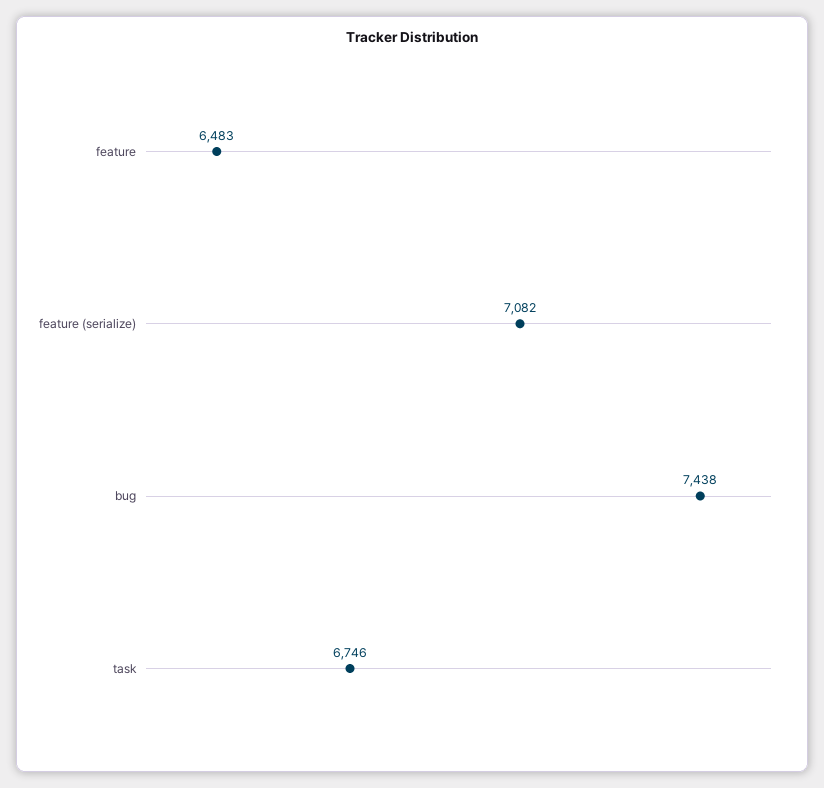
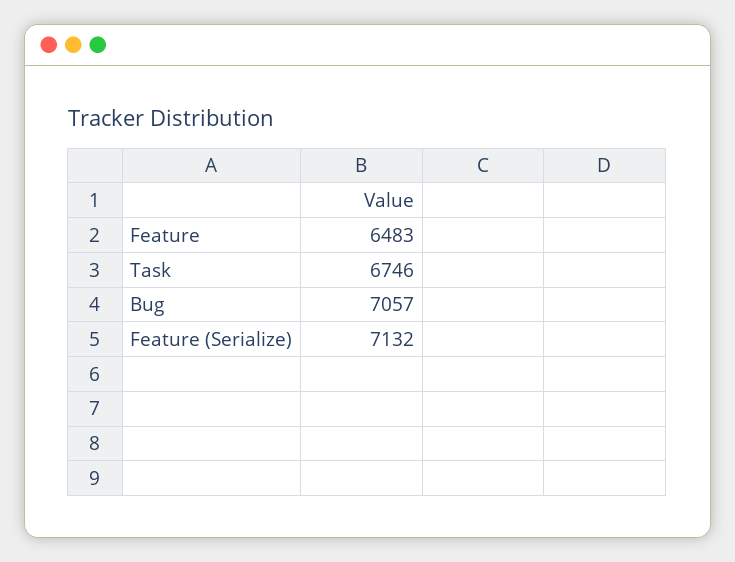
feature (serialize): 7082 -> 7132
bug: 7438 -> 7057

